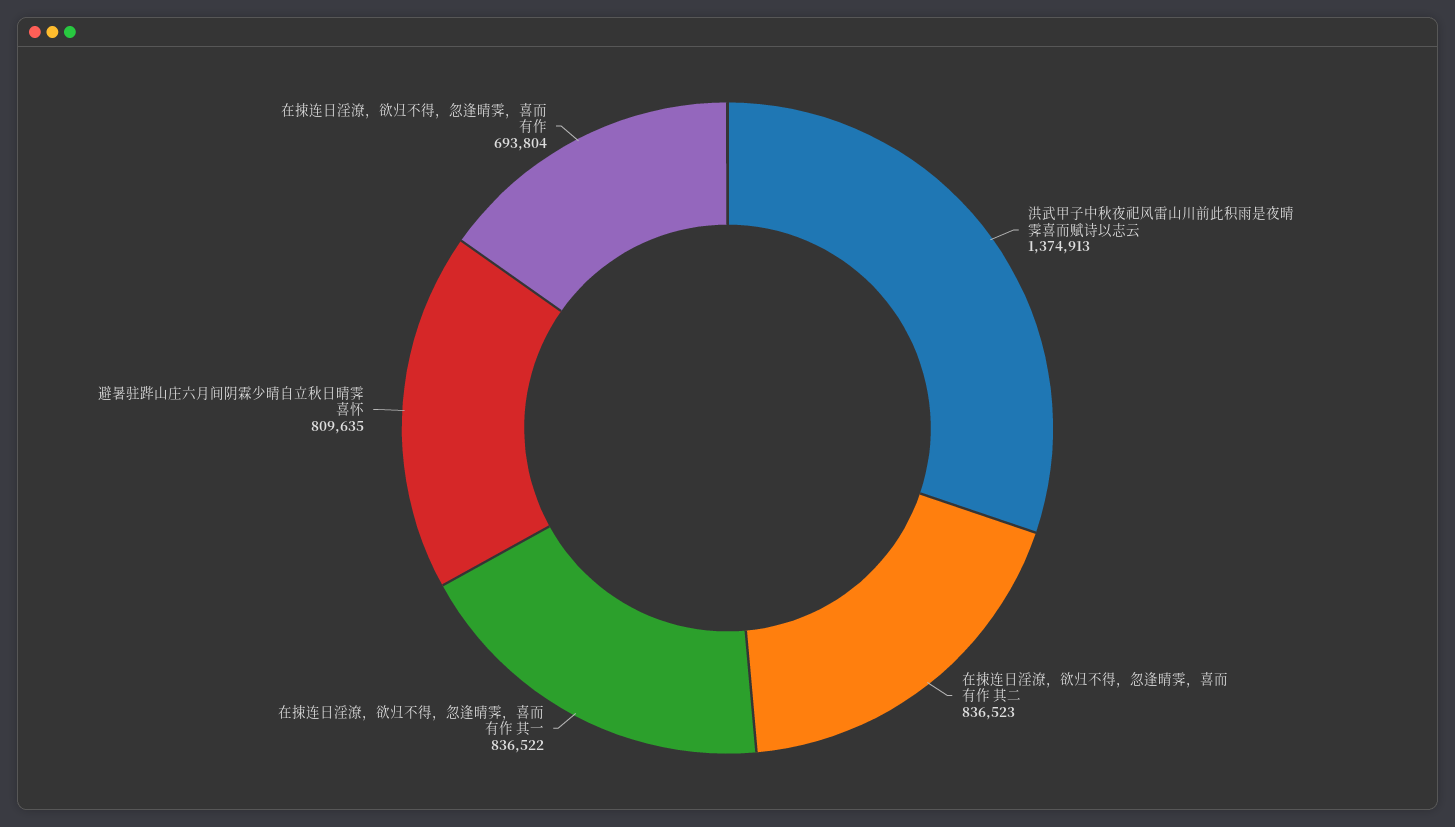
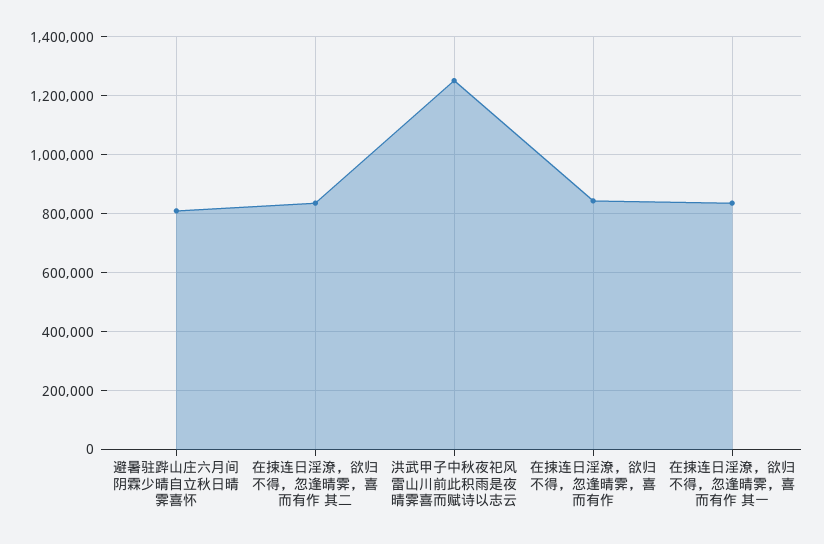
洪武甲子中秋夜祀风雷山川前此积雨是夜晴霁喜而赋诗以志云: 1374913 -> 1250000
在捒连日淫潦，欲归不得，忽逢晴霁，喜而有作: 693804 -> 850000

